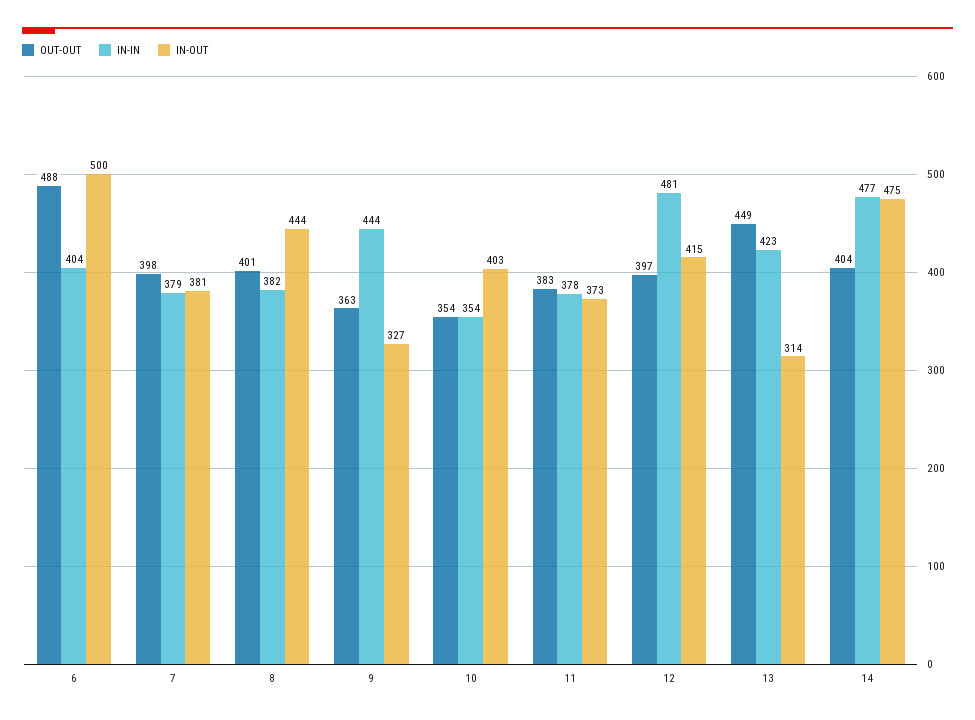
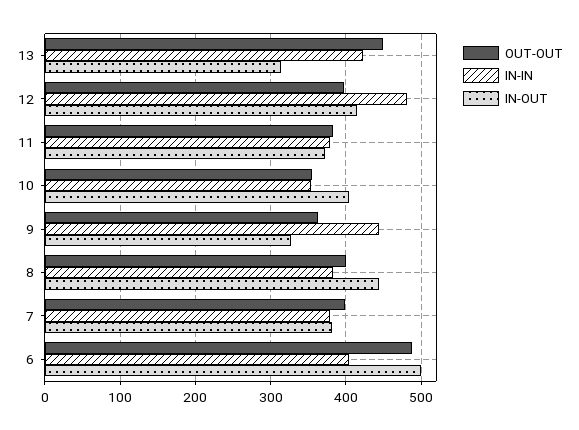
OUT-OUT, 14: 404 -> none
IN-IN, 14: 477 -> none
IN-OUT, 14: 475 -> none

